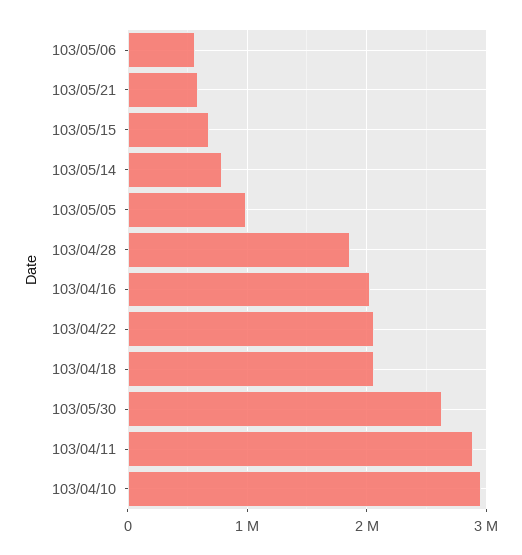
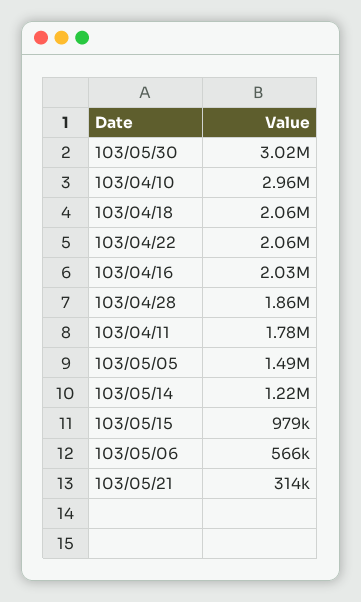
103/05/21: 600000 -> 314000
103/05/15: 700000 -> 979000
103/05/14: 800000 -> 1220000
103/05/05: 1000000 -> 1490000
103/05/30: 2600000 -> 3020000
103/04/11: 2900000 -> 1780000

